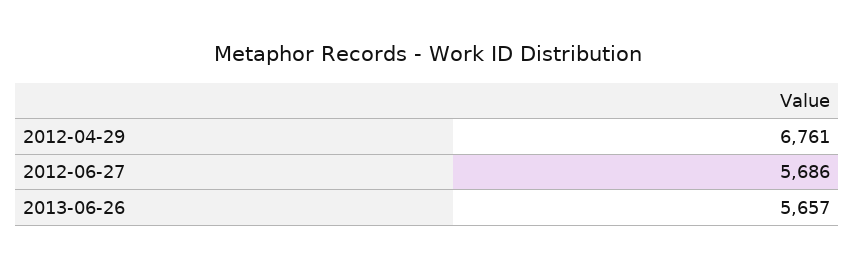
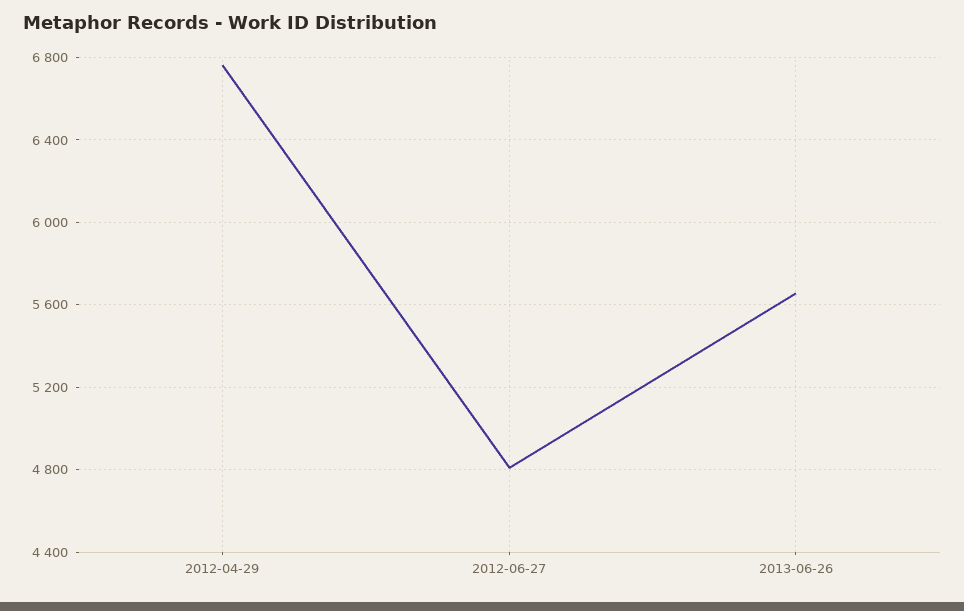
2012-06-27: 5686 -> 4800

